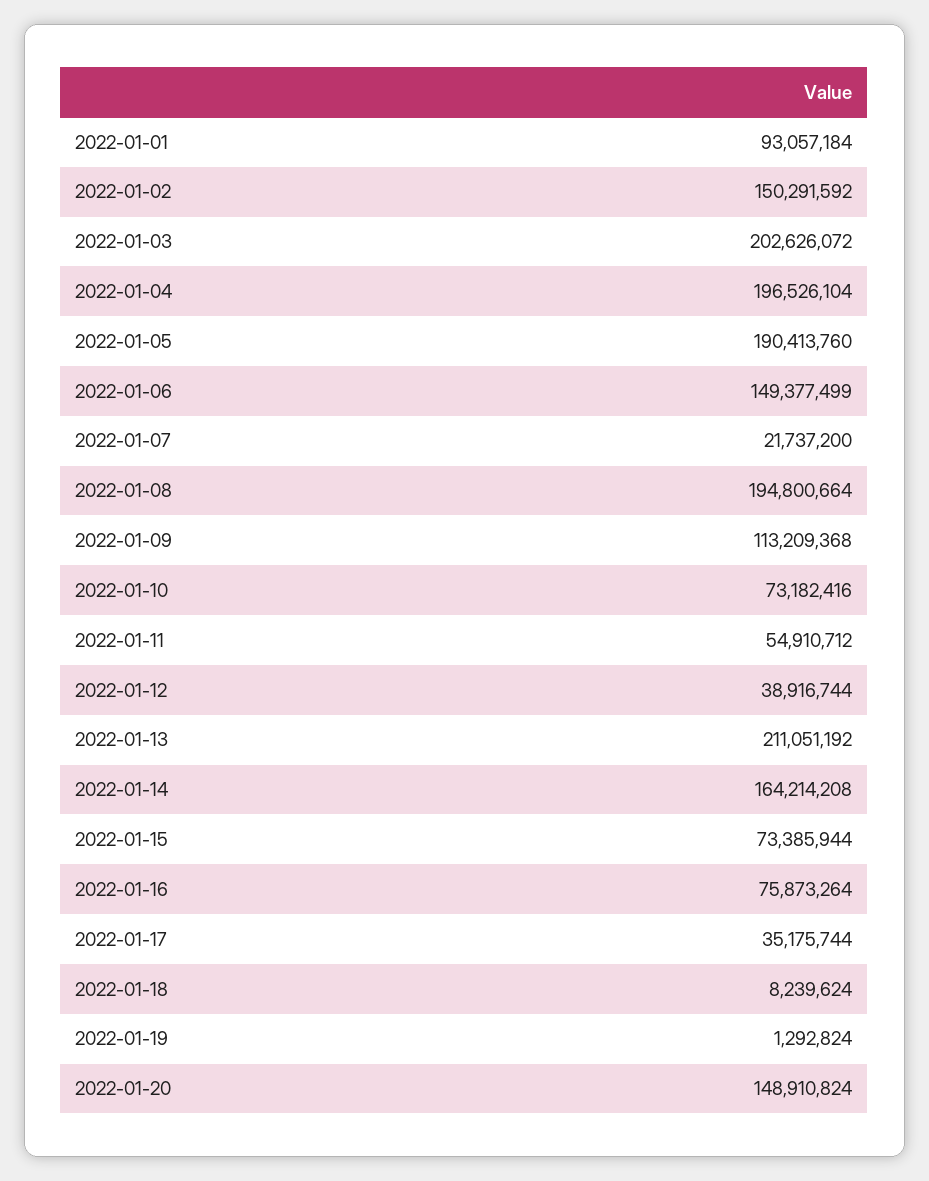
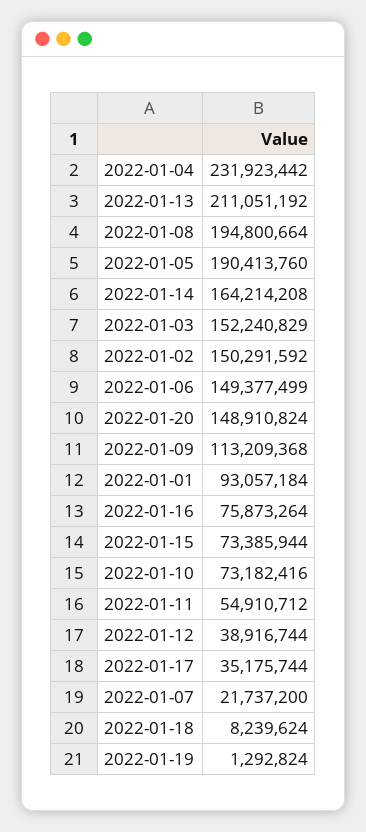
2022-01-03: 202626072 -> 152240829
2022-01-04: 196526104 -> 231923442

